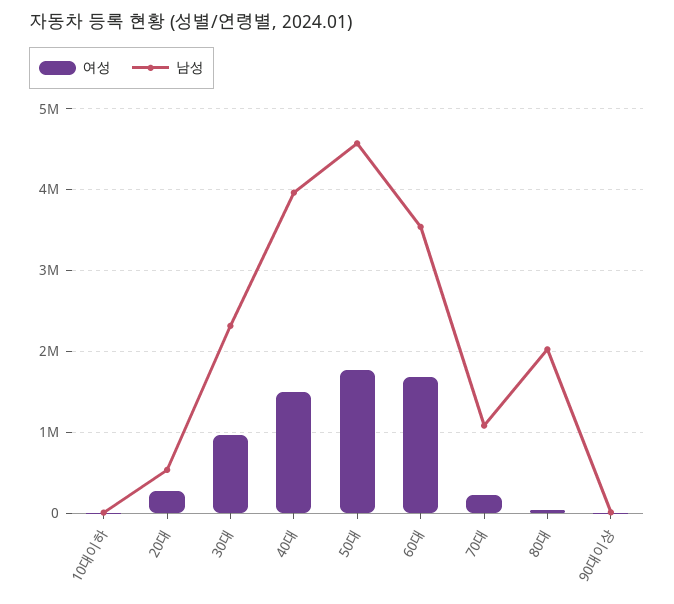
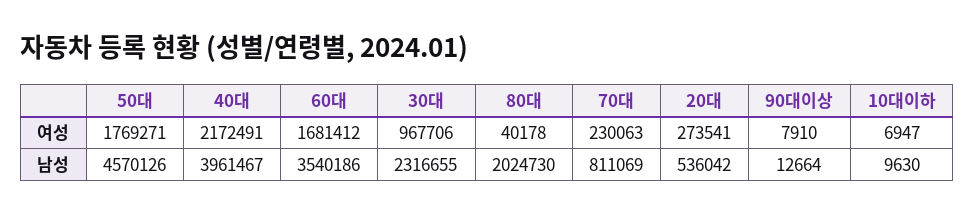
여성, 40대: 1500000 -> 2172491
남성, 70대: 1100000 -> 811069

